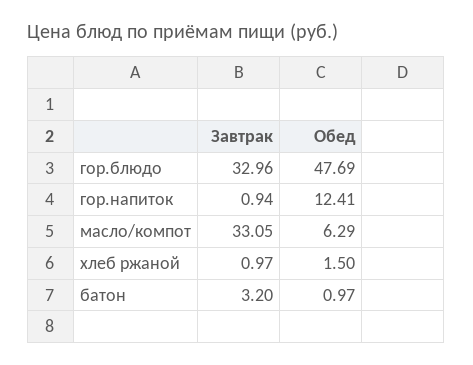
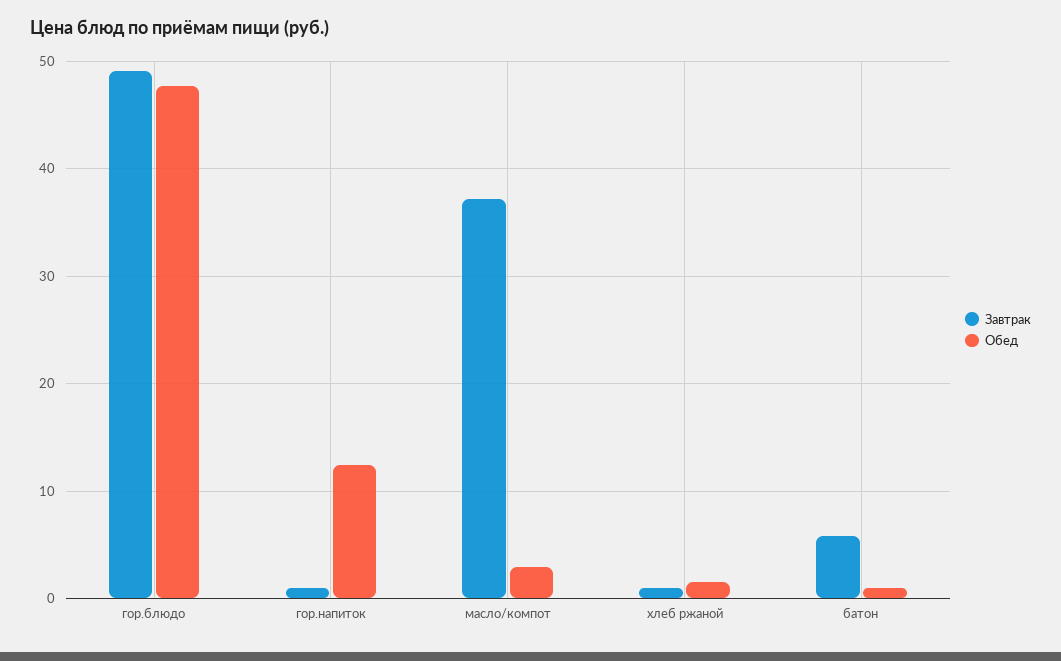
Завтрак, гор.блюдо: 32.96 -> 49
Завтрак, масло/компот: 33.05 -> 37
Обед, масло/компот: 6.29 -> 3
Завтрак, батон: 3.2 -> 6

